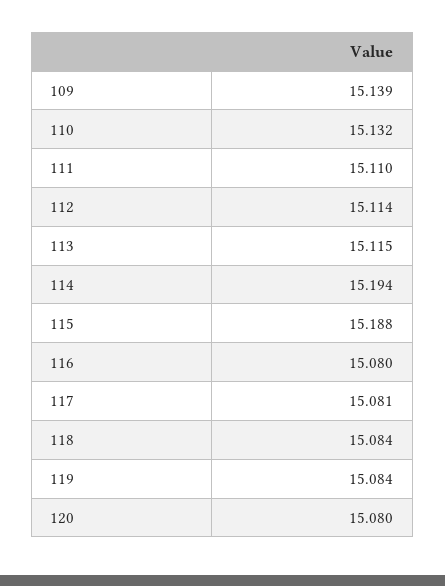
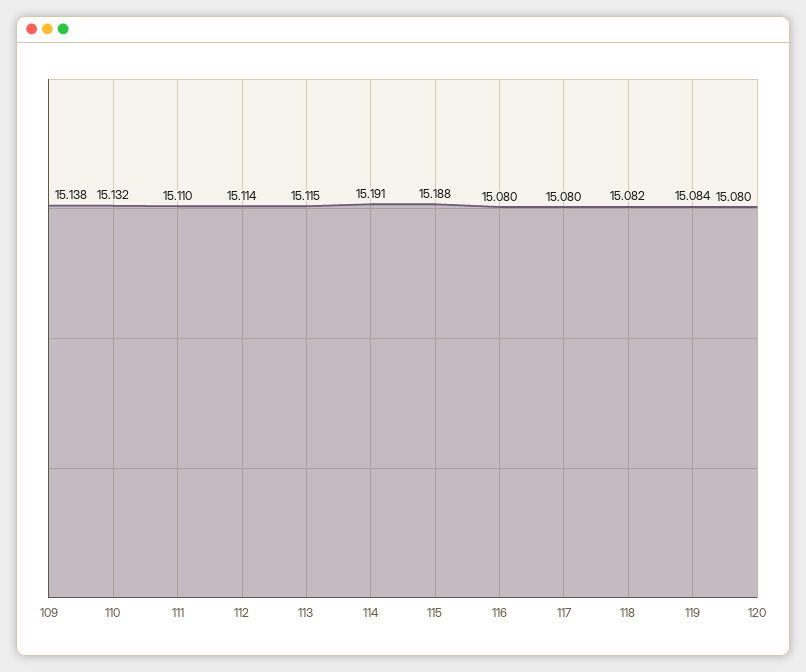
109: 15.139 -> 15.138
114: 15.194 -> 15.191
117: 15.081 -> 15.08
118: 15.084 -> 15.082

